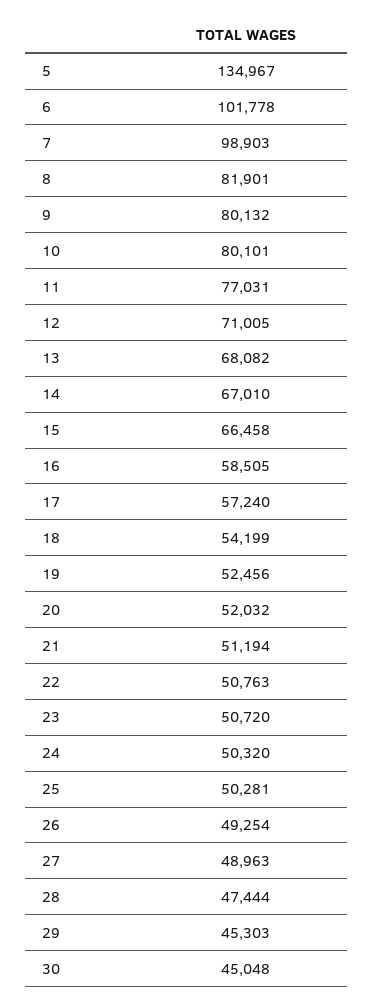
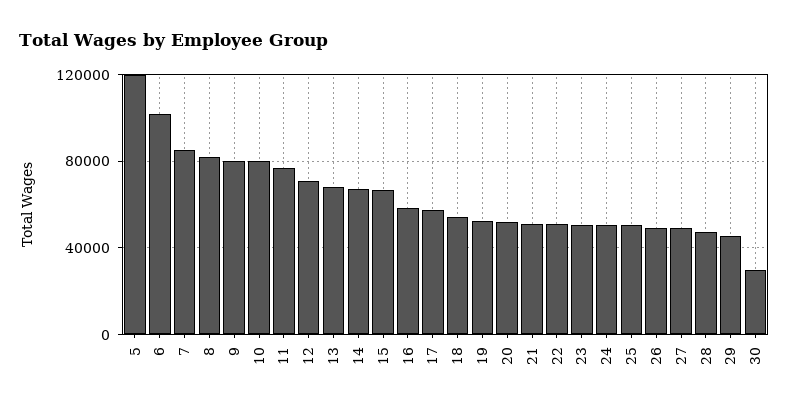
5: 134967 -> 120000
7: 98903 -> 85000
30: 45048 -> 30000

